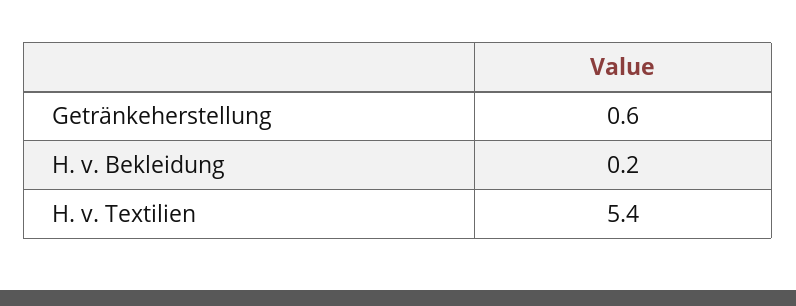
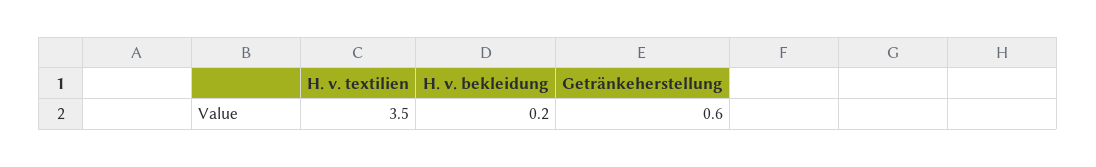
H. v. Textilien: 5.4 -> 3.5

